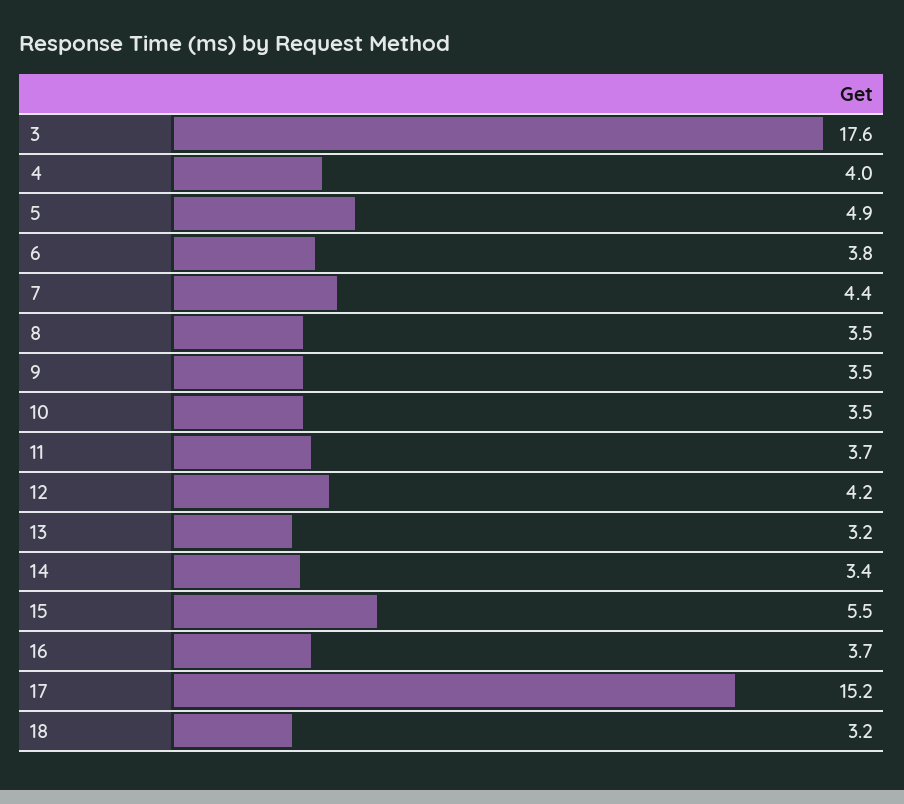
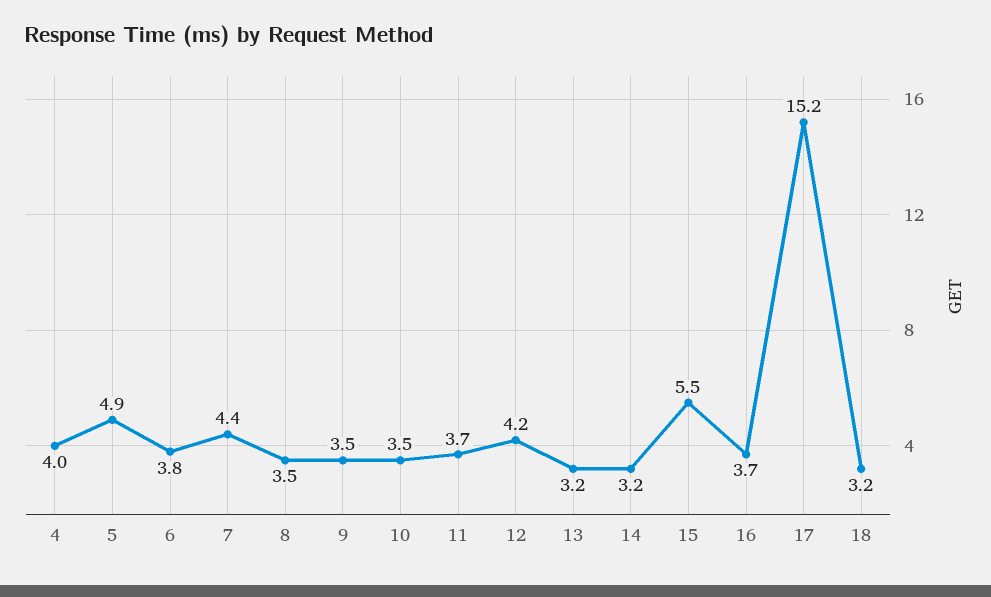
3: 17.6 -> none
14: 3.4 -> 3.2

